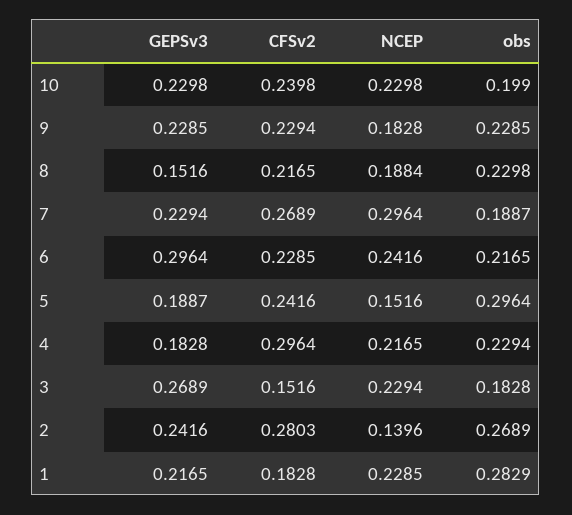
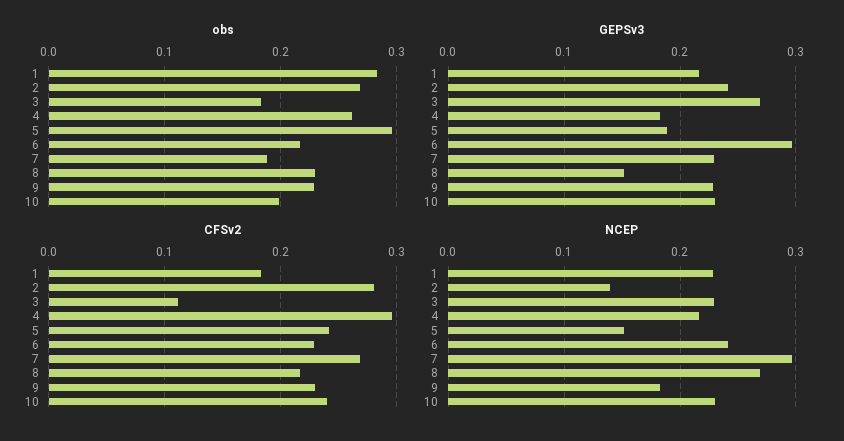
NCEP, 8: 0.1884 -> 0.27
obs, 4: 0.2294 -> 0.26
CFSv2, 3: 0.1516 -> 0.11

